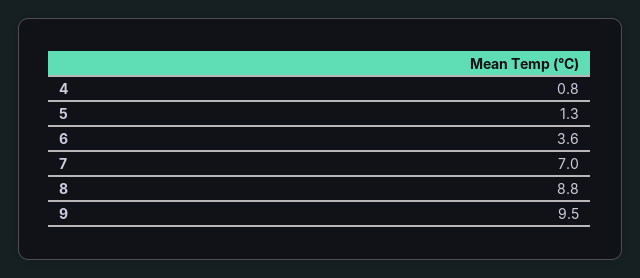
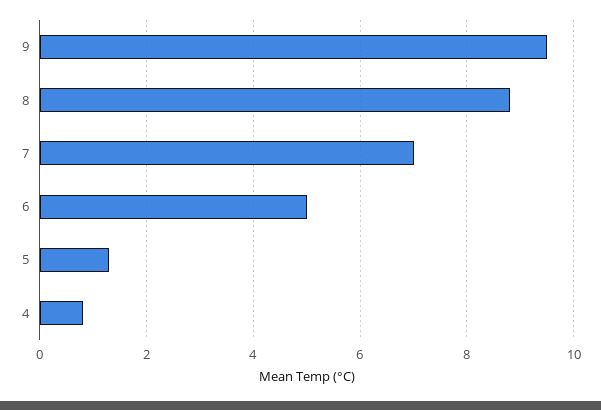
6: 3.6 -> 5

